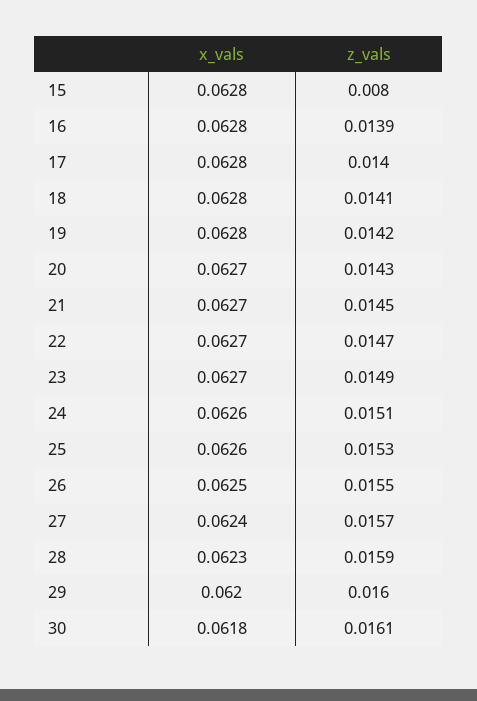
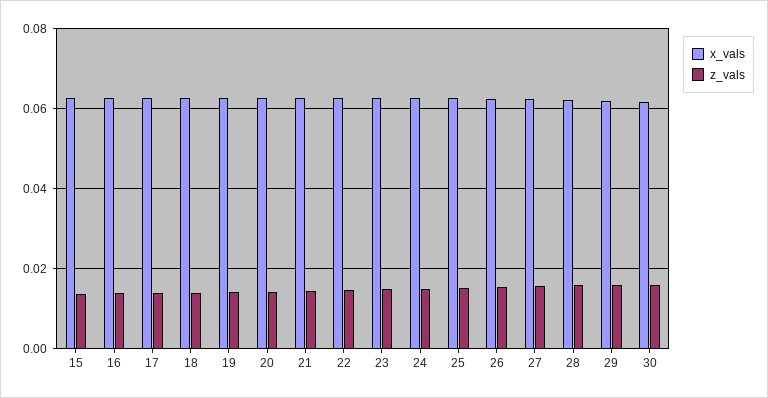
z_vals, 15: 0.008 -> 0.014

